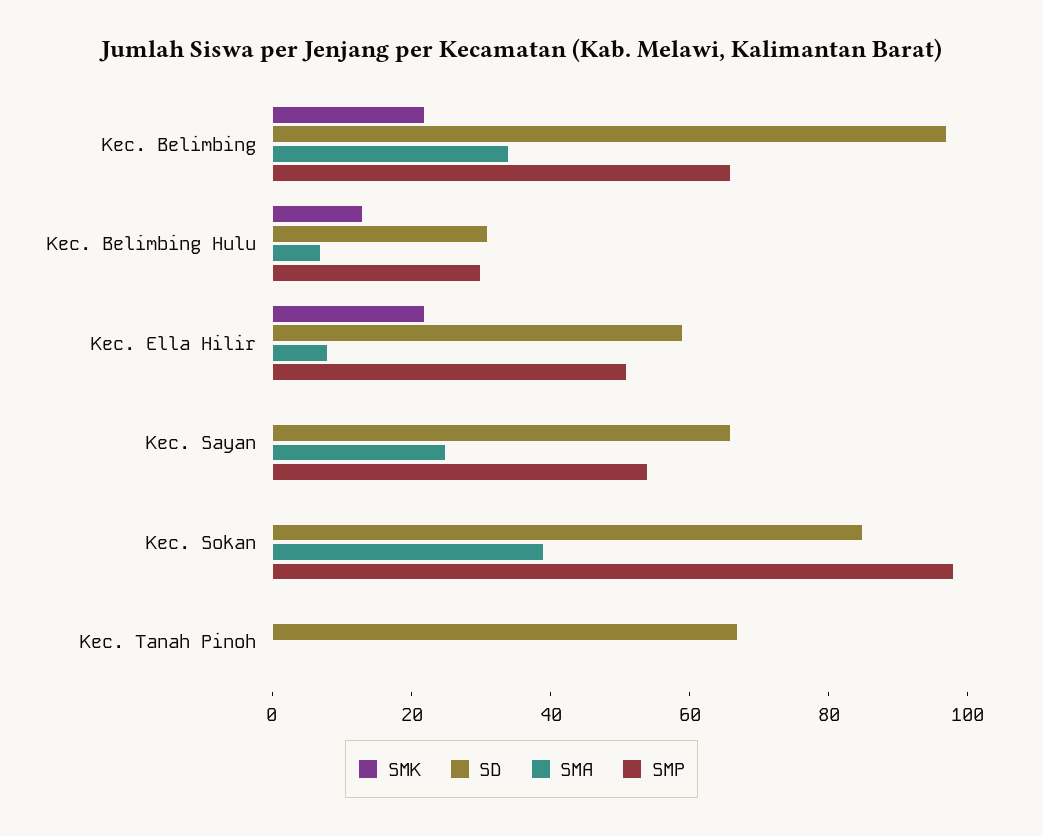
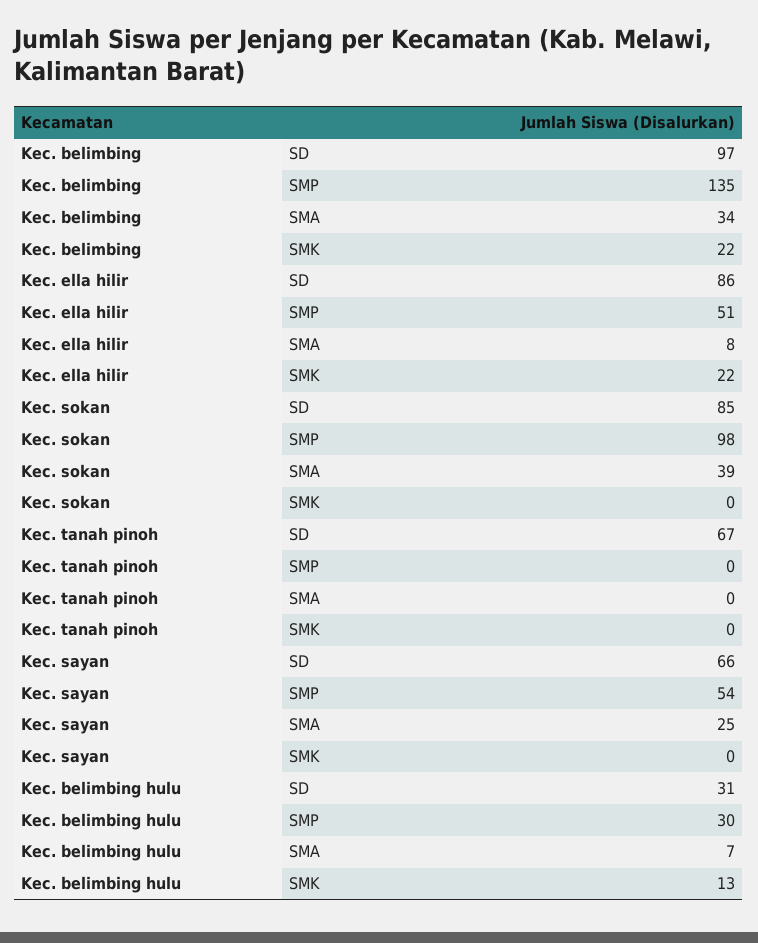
SMP, Kec. Belimbing: 65 -> 135
SD, Kec. Ella Hilir: 60 -> 86

